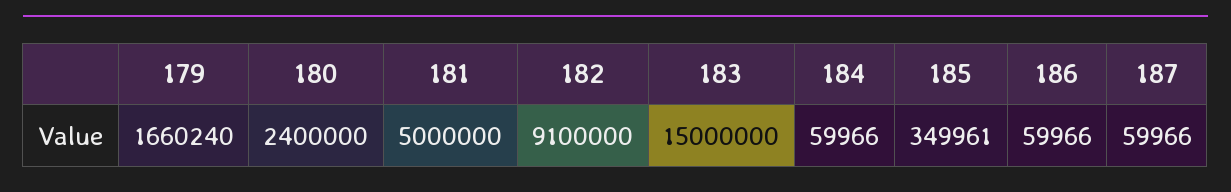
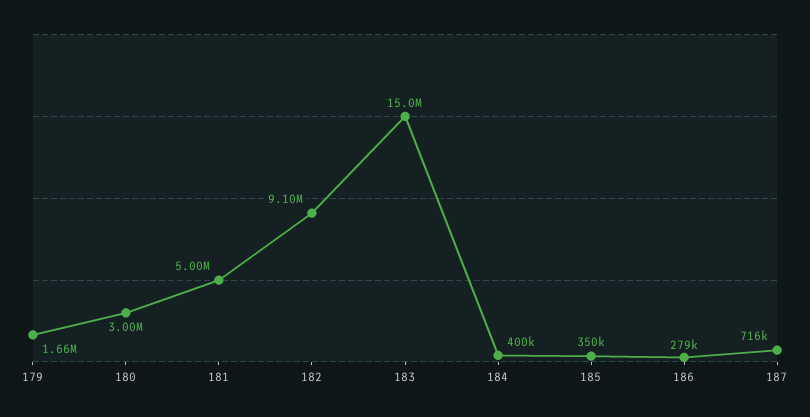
180: 2400000 -> 3000000
184: 59966 -> 400000
186: 59966 -> 279000
187: 59966 -> 716000

